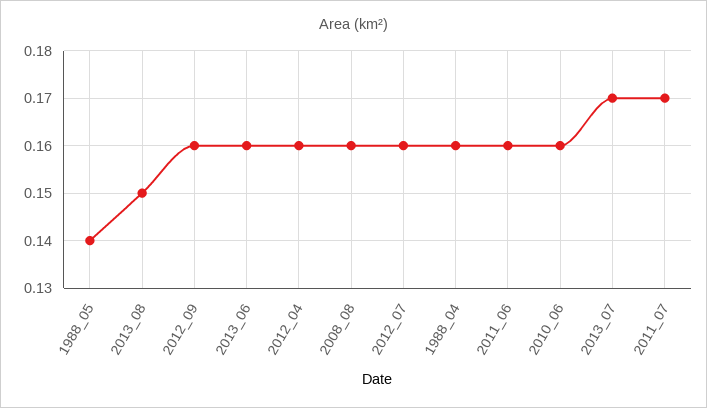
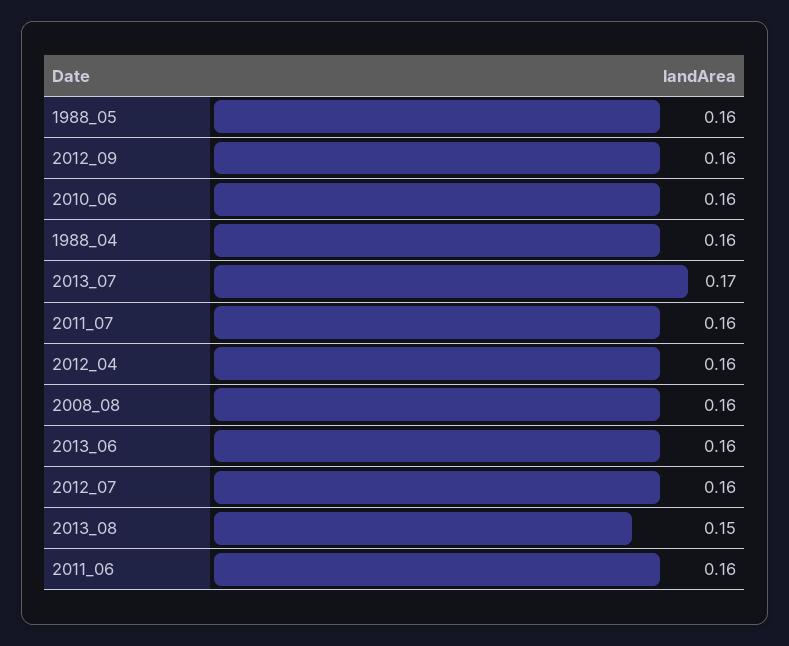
1988_05: 0.14 -> 0.16
2011_07: 0.17 -> 0.16

